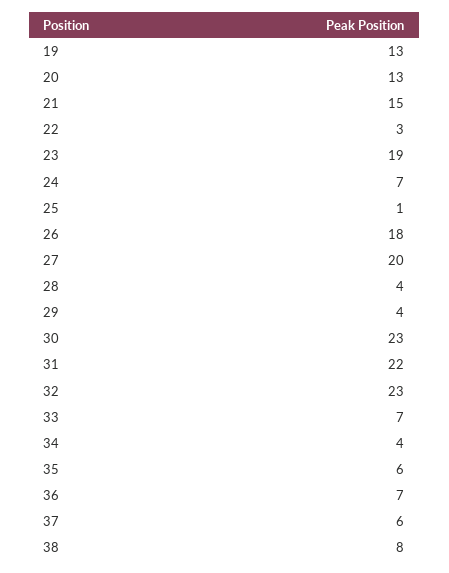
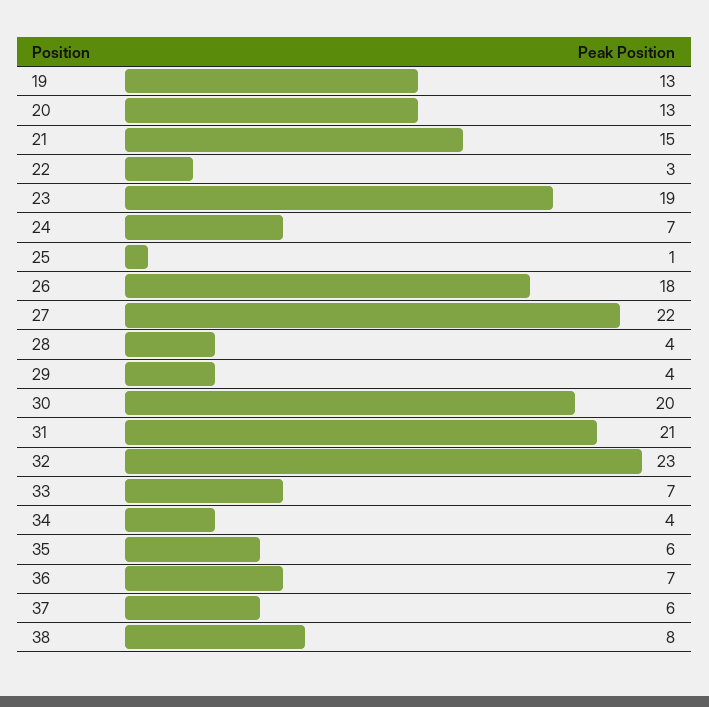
27: 20 -> 22
30: 23 -> 20
31: 22 -> 21

